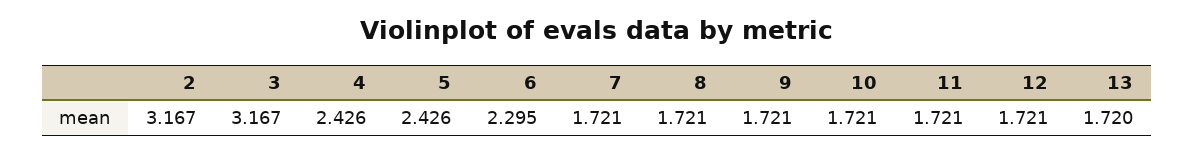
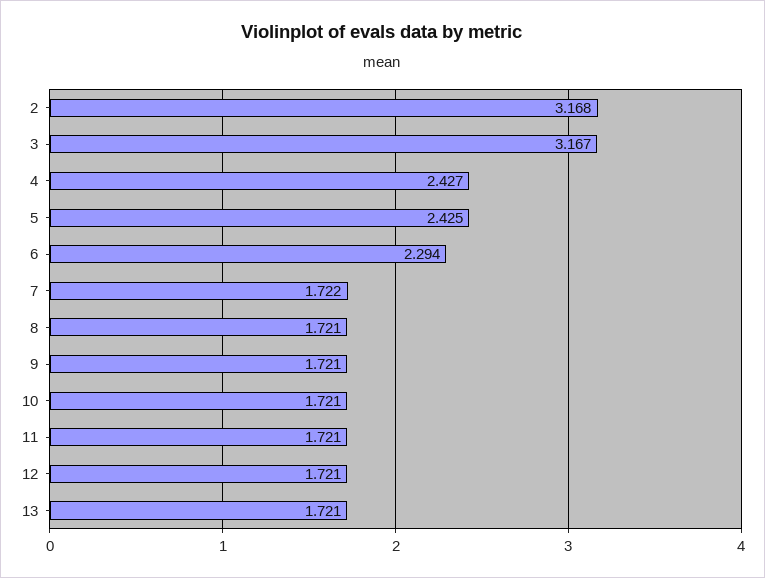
2: 3.167 -> 3.168
4: 2.426 -> 2.427
5: 2.426 -> 2.425
6: 2.295 -> 2.294
7: 1.721 -> 1.722
13: 1.72 -> 1.721

